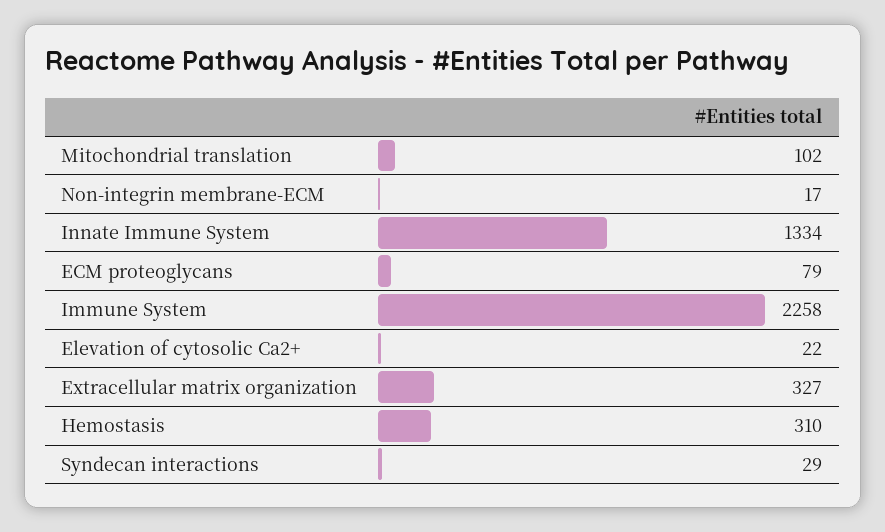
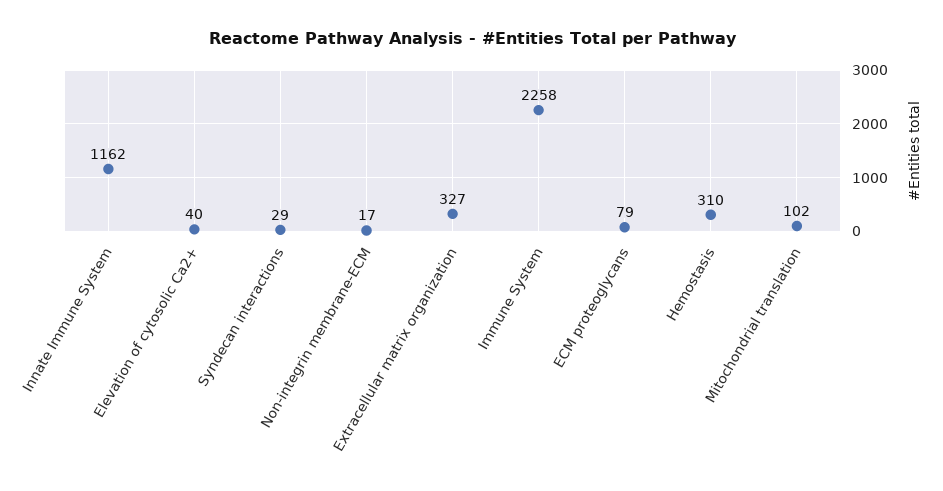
Innate Immune System: 1334 -> 1162
Elevation of cytosolic Ca2+: 22 -> 40

